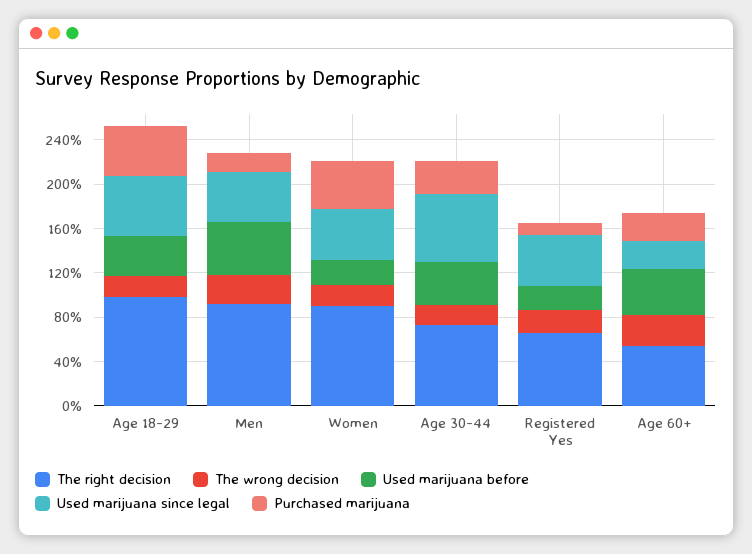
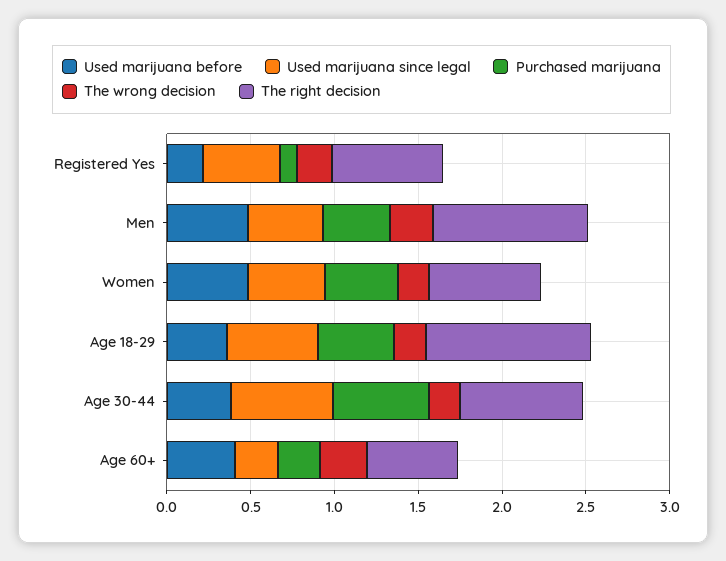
Purchased marijuana, Men: 0.2 -> 0.4
The right decision, Women: 0.9 -> 0.7
Used marijuana before, Women: 0.2 -> 0.5
Purchased marijuana, Age 30-44: 0.3 -> 0.6

